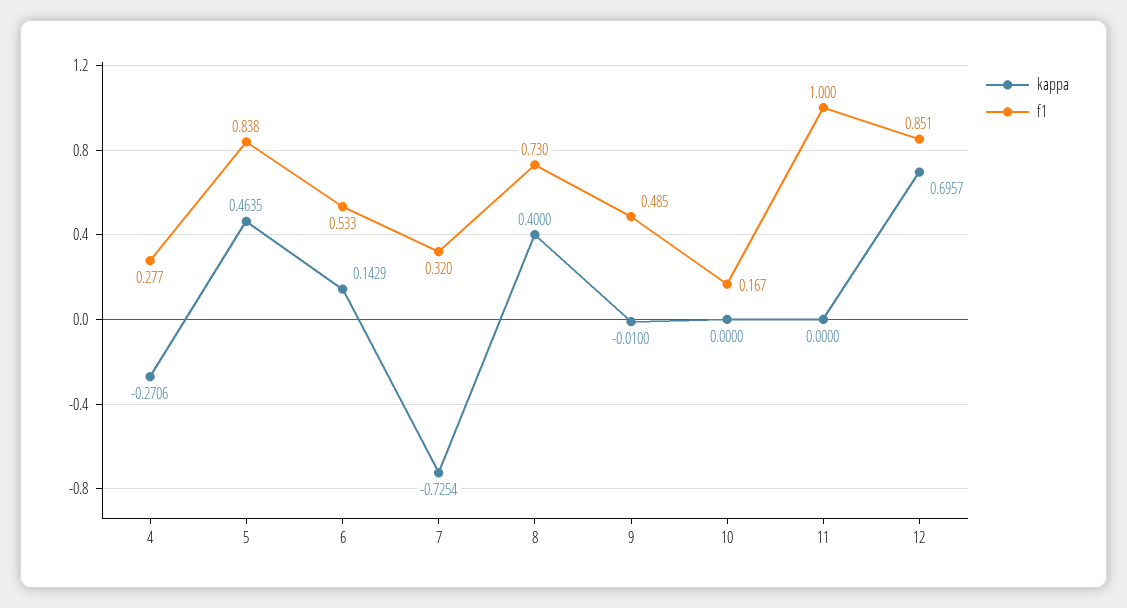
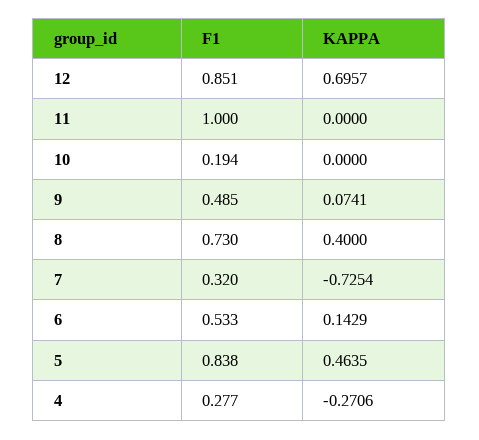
kappa, 9: -0.01 -> 0.0741
f1, 10: 0.167 -> 0.194

